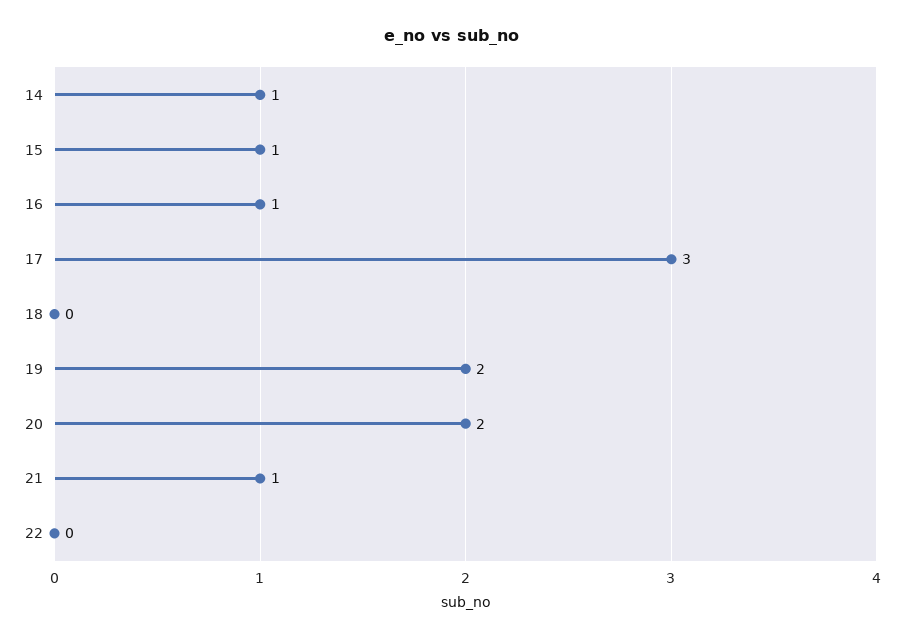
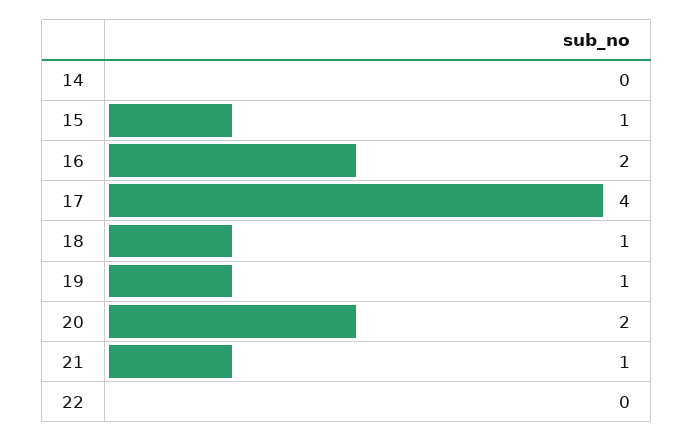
14: 1 -> 0
16: 1 -> 2
17: 3 -> 4
18: 0 -> 1
19: 2 -> 1

